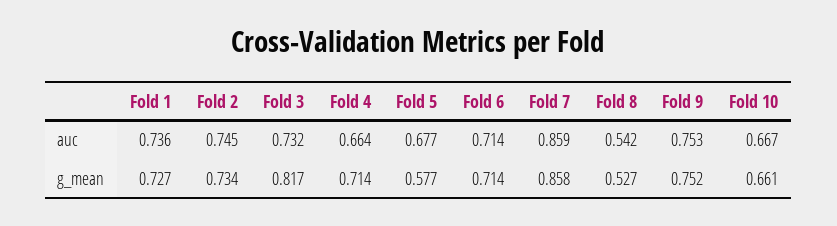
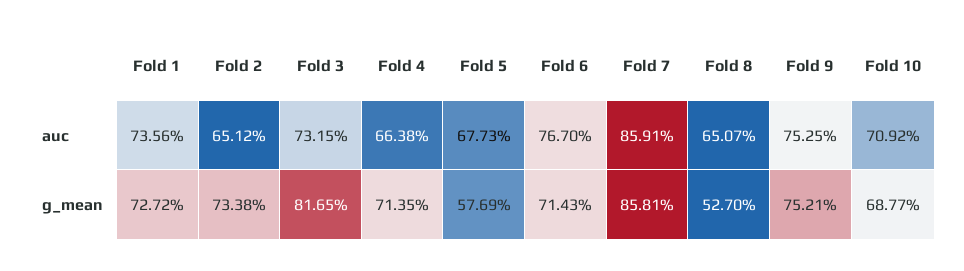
Fold 2, auc: 0.745 -> 0.6512
Fold 6, auc: 0.714 -> 0.767
Fold 8, auc: 0.542 -> 0.6507
Fold 10, auc: 0.667 -> 0.7092
Fold 10, g_mean: 0.661 -> 0.6877

